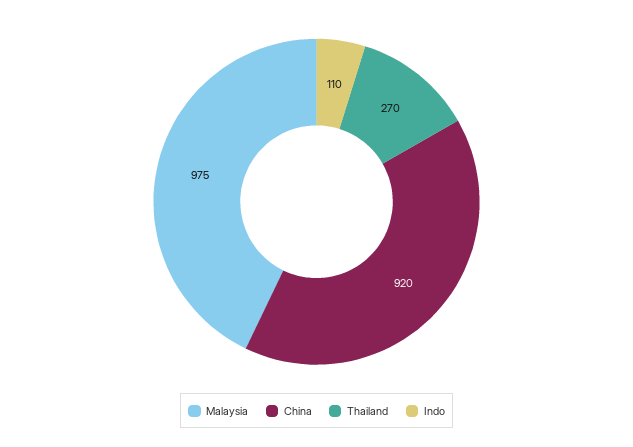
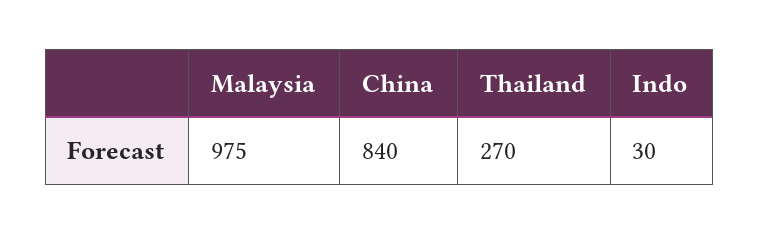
China: 920 -> 840
Indo: 110 -> 30

